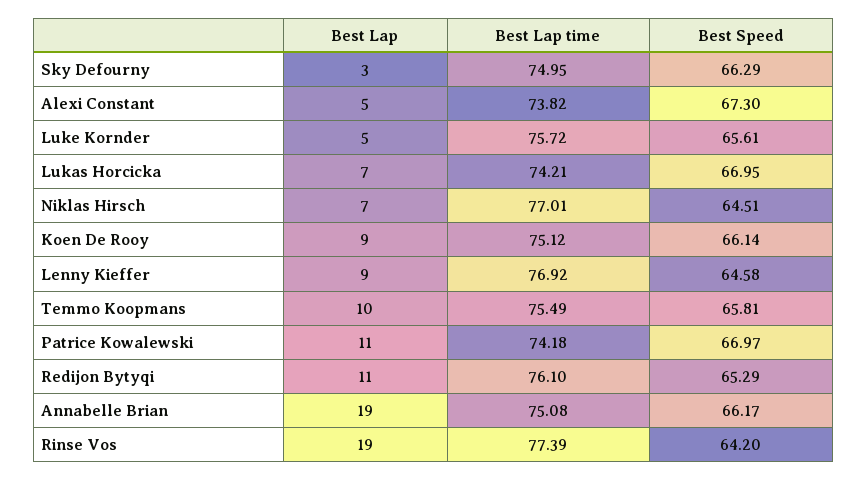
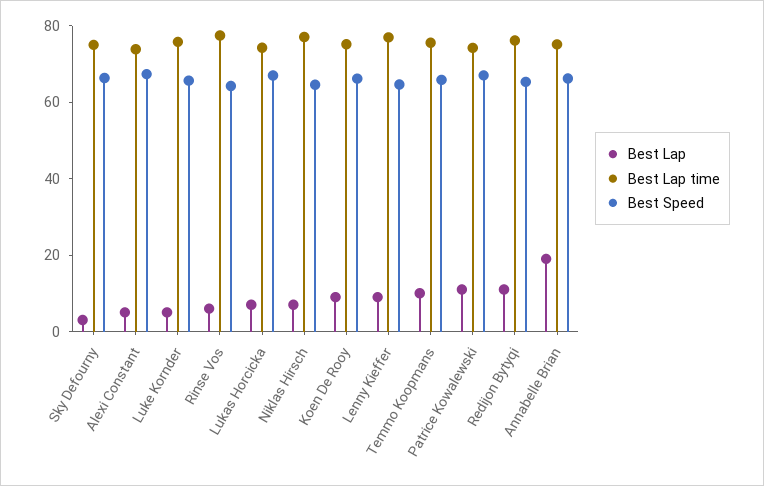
Best Lap, Rinse Vos: 19 -> 5

